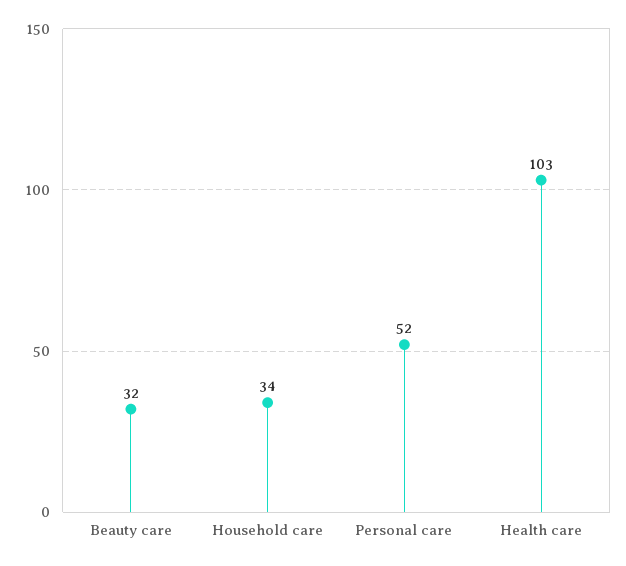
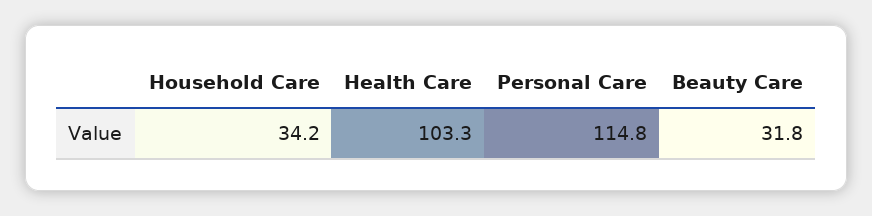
Personal care: 52 -> 114.8

